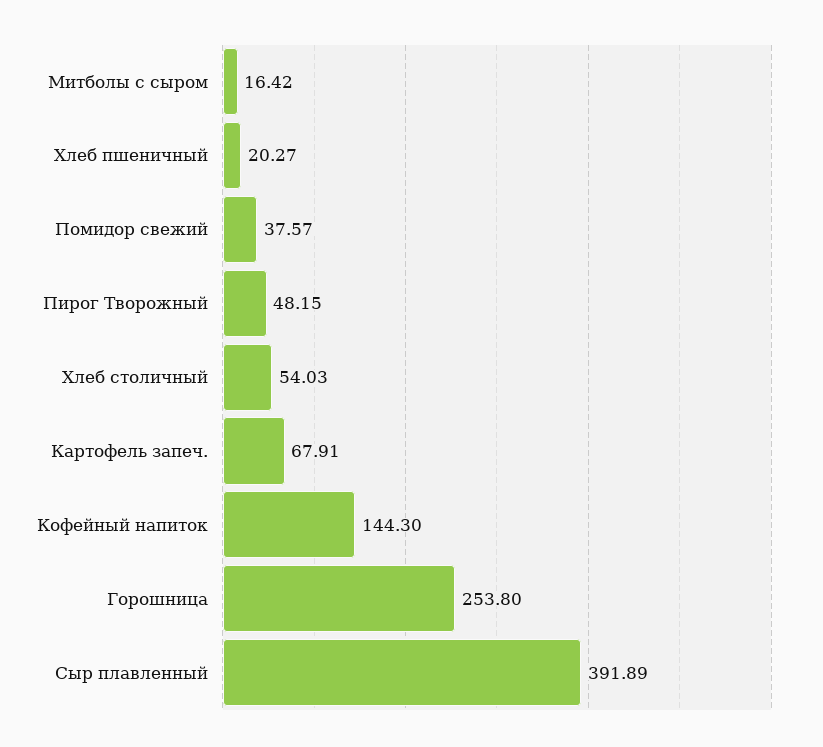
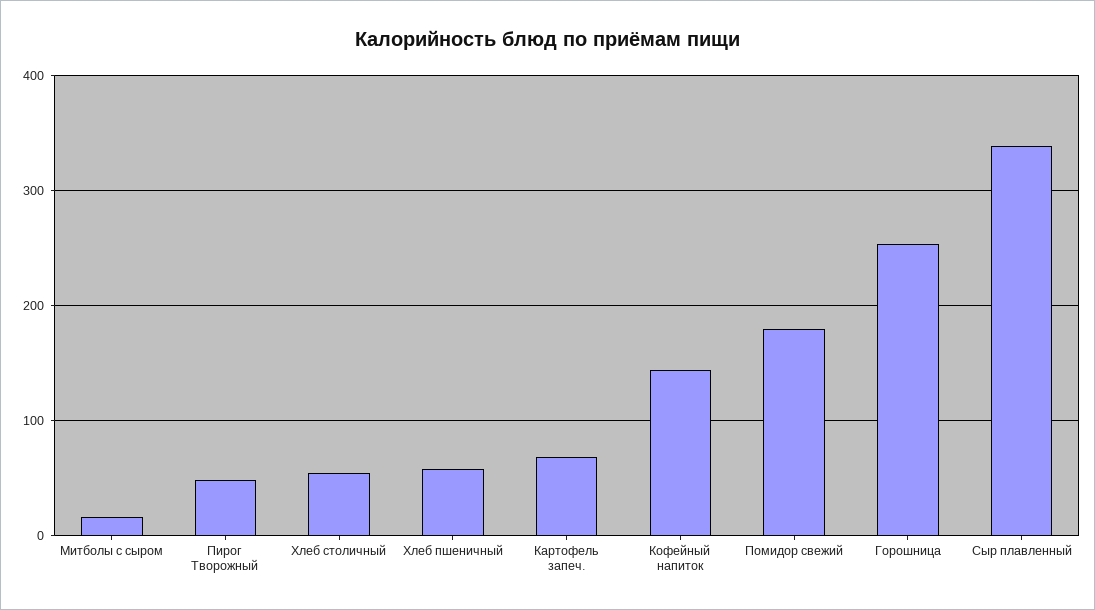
Хлеб пшеничный: 20.27 -> 60
Помидор свежий: 37.57 -> 180
Сыр плавленный: 391.89 -> 340

